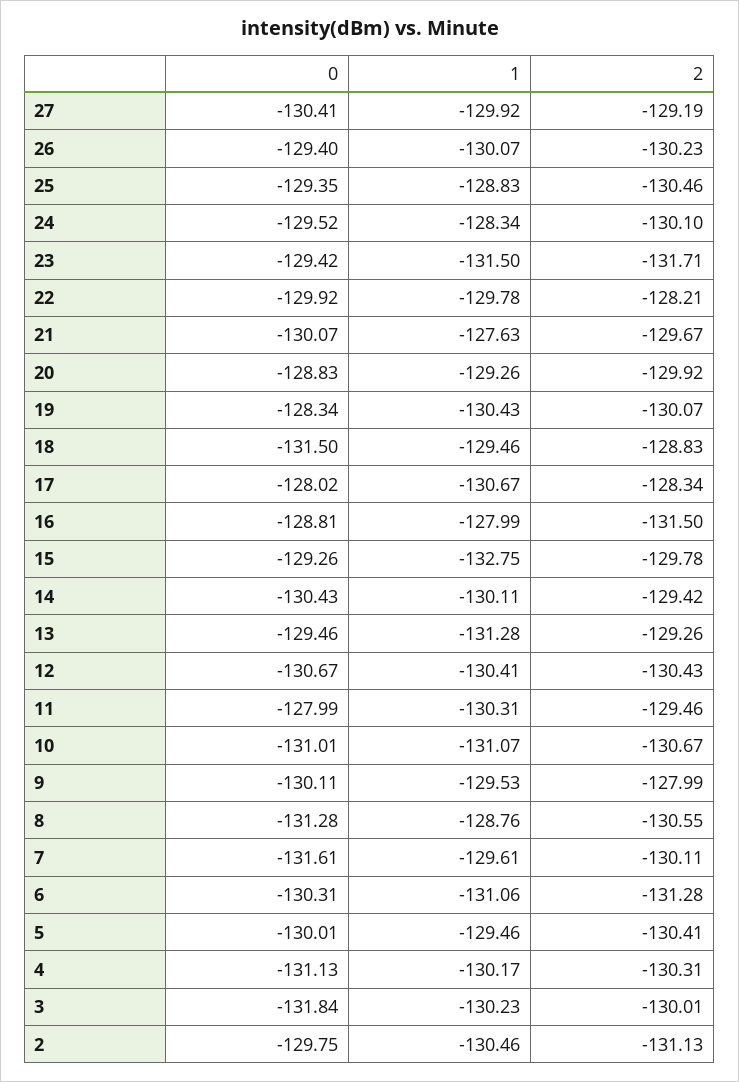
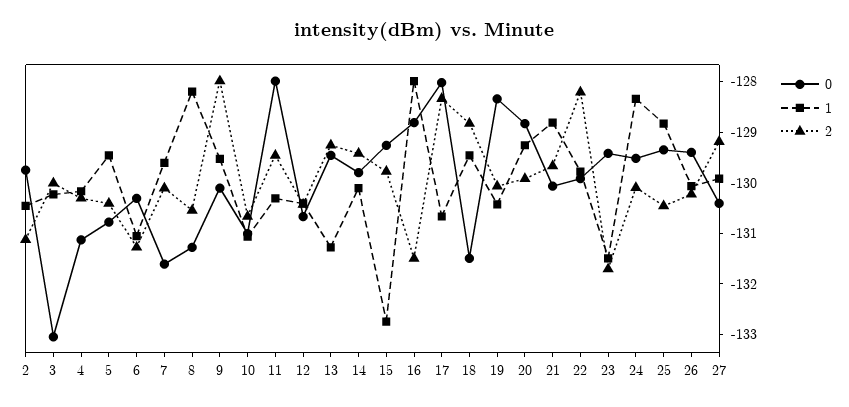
1, 21: -127.63 -> -128.8
0, 14: -130.43 -> -129.8
1, 8: -128.76 -> -128.2
0, 5: -130.01 -> -130.8
0, 3: -131.84 -> -133

